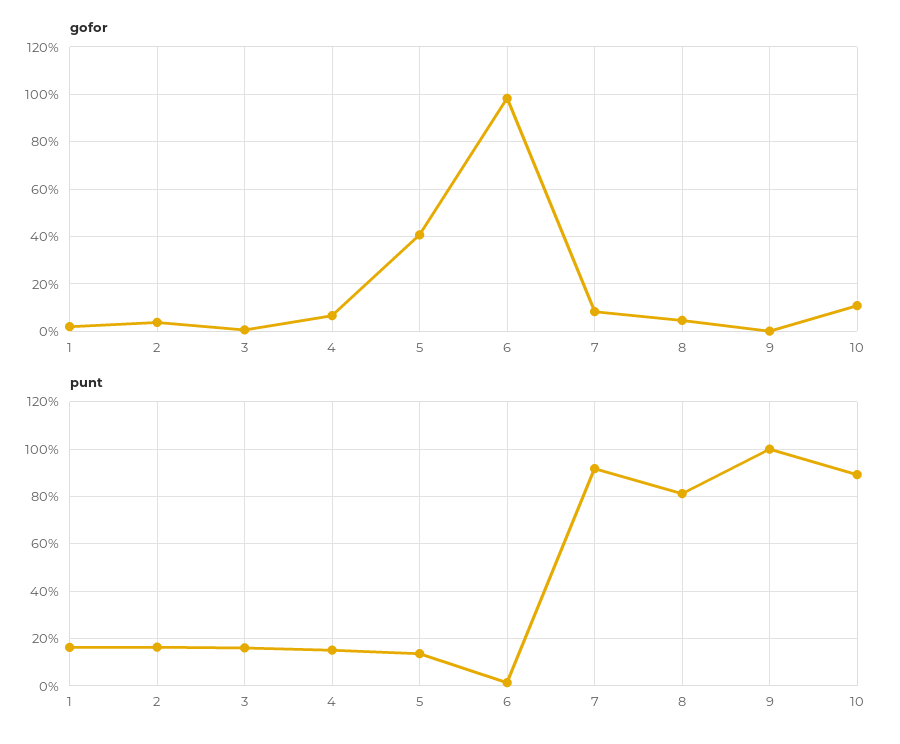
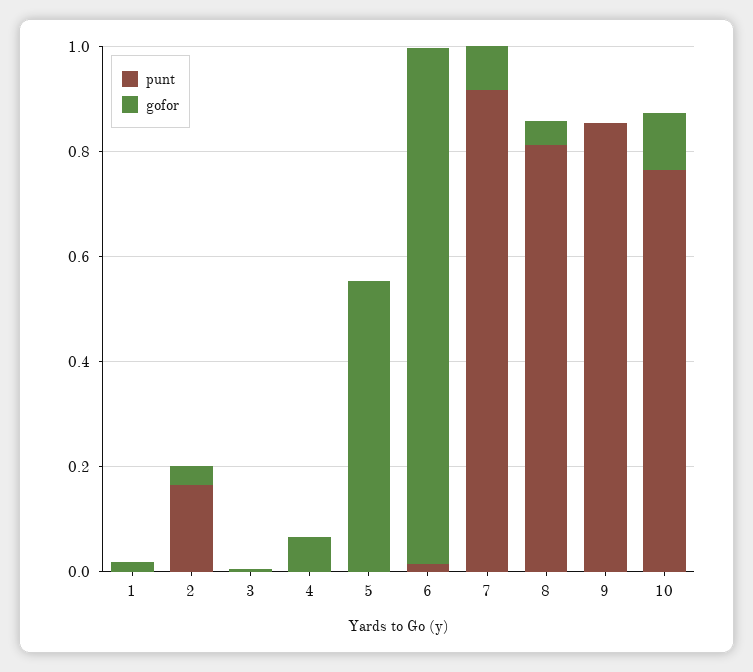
gofor, 5: 0.4 -> 0.55
punt, 1: 0.15 -> 0
punt, 3: 0.15 -> 0
punt, 4: 0.15 -> 0
punt, 5: 0.15 -> 0
punt, 9: 1 -> 0.85
punt, 10: 0.9 -> 0.75

